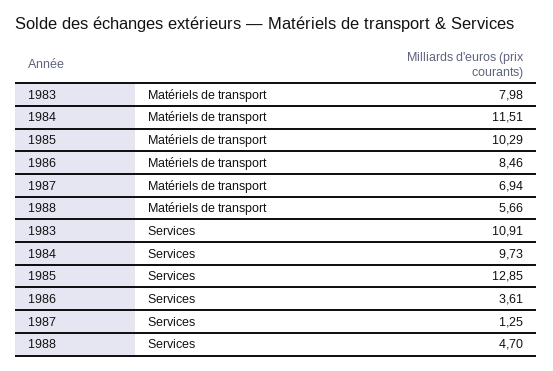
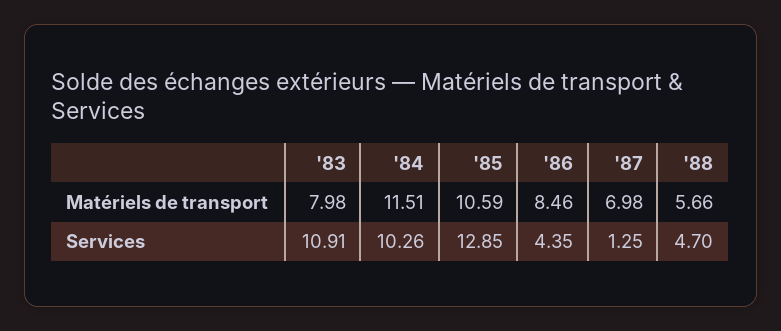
1985, Matériels de transport: 10.29 -> 10.59
1987, Matériels de transport: 6.94 -> 6.98
1984, Services: 9.73 -> 10.26
1986, Services: 3.61 -> 4.35

